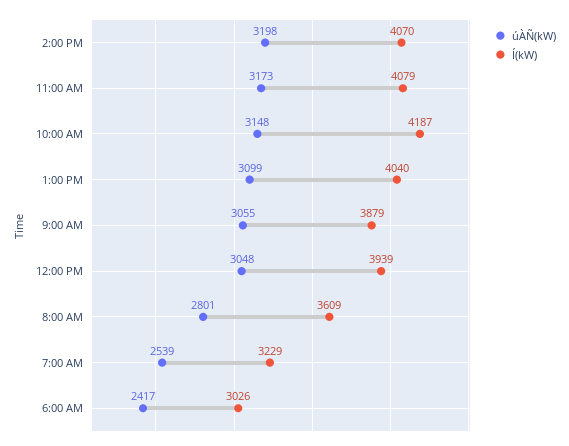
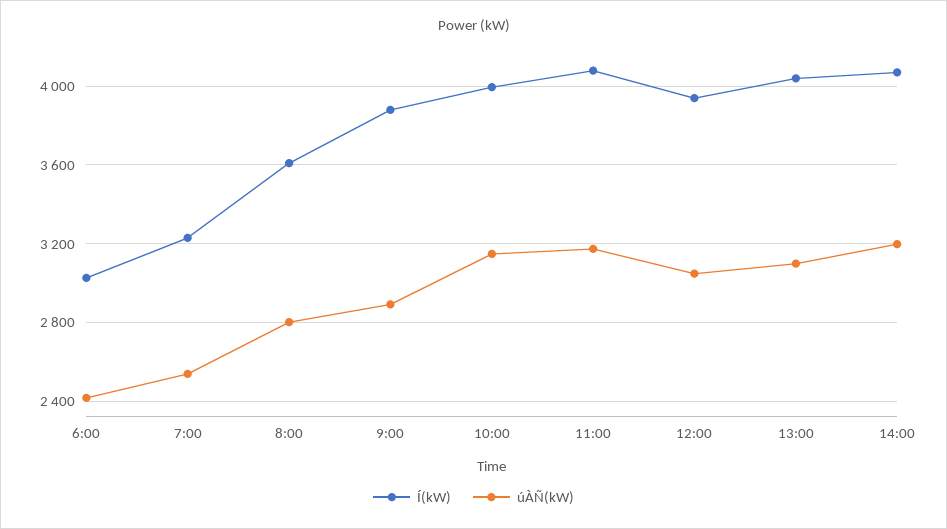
Í(kW), 10:00 AM: 4187 -> 4000
úÀÑ(kW), 9:00 AM: 3055 -> 2900

